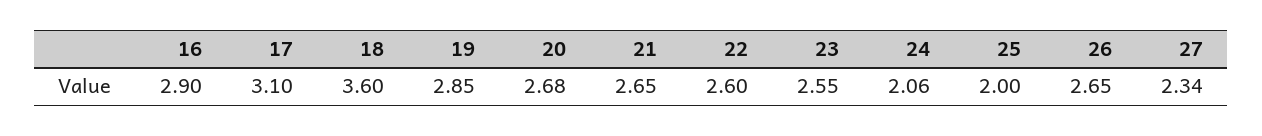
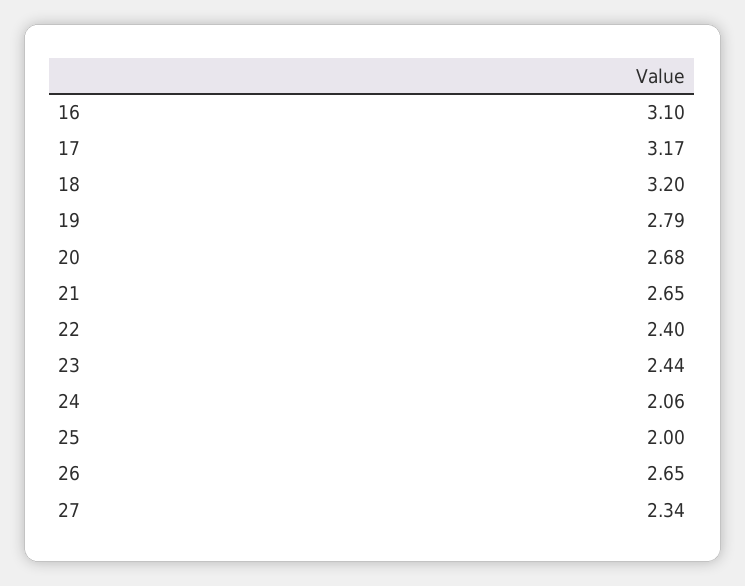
16: 2.9 -> 3.1
17: 3.1 -> 3.17
18: 3.6 -> 3.2
19: 2.85 -> 2.79
22: 2.6 -> 2.4
23: 2.55 -> 2.44

